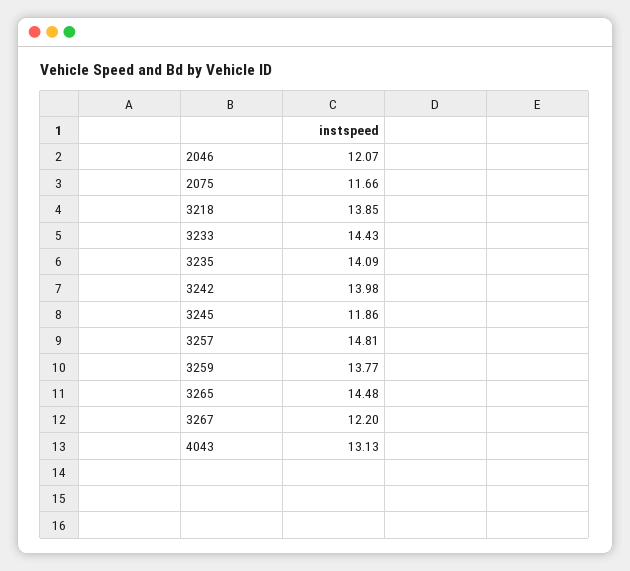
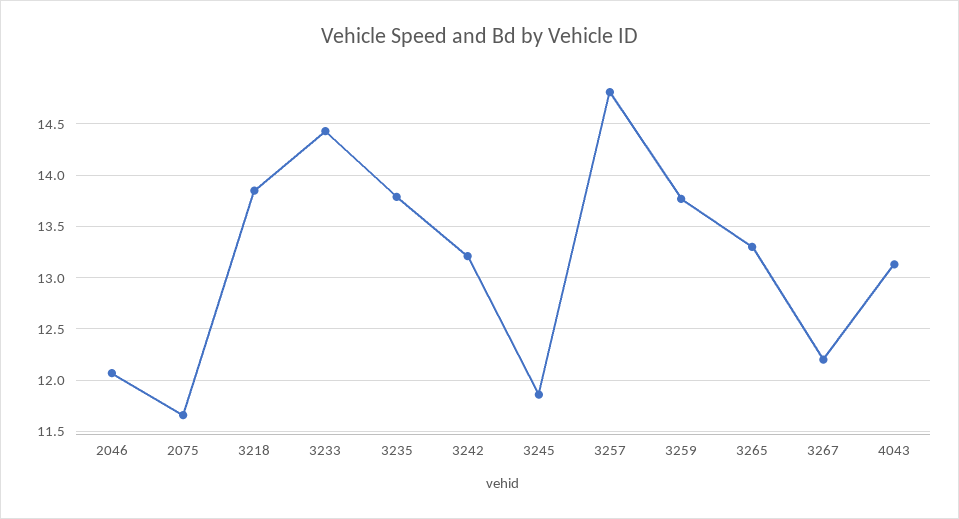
3235: 14.09 -> 13.8
3242: 13.98 -> 13.2
3265: 14.48 -> 13.3

